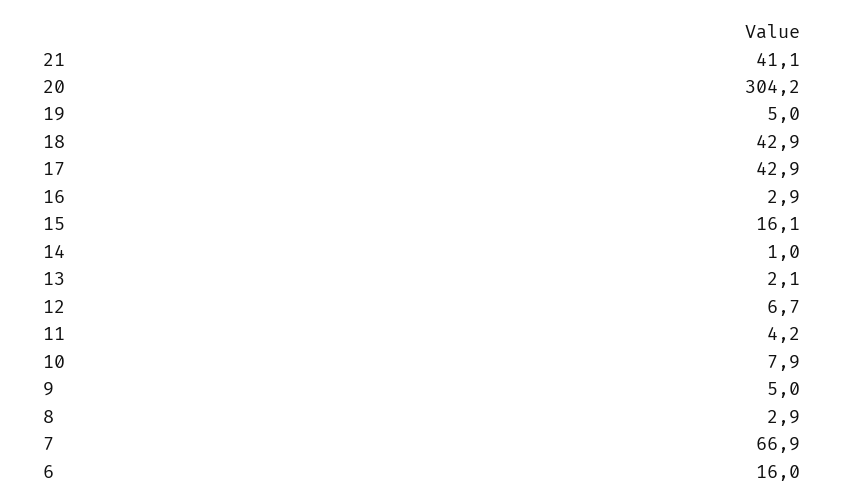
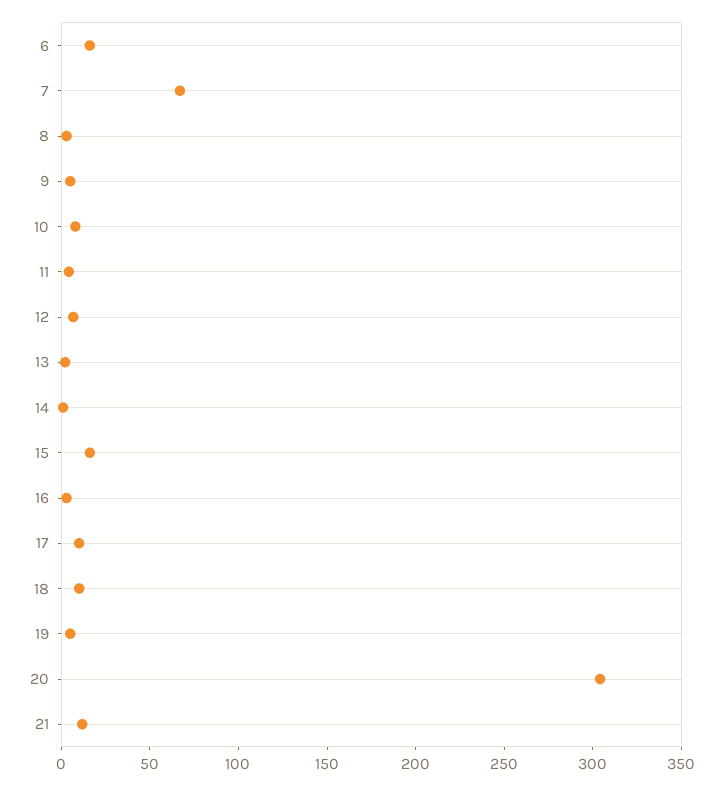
21: 41.1 -> 10
18: 42.9 -> 10
17: 42.9 -> 10

